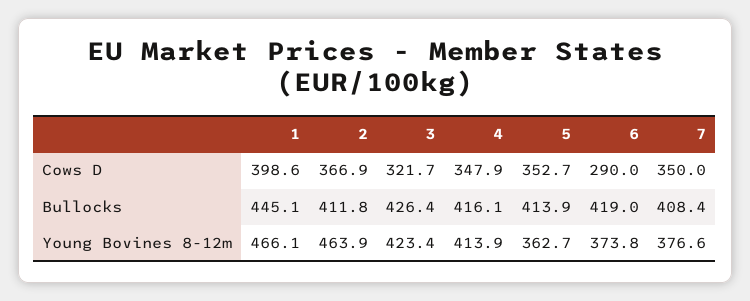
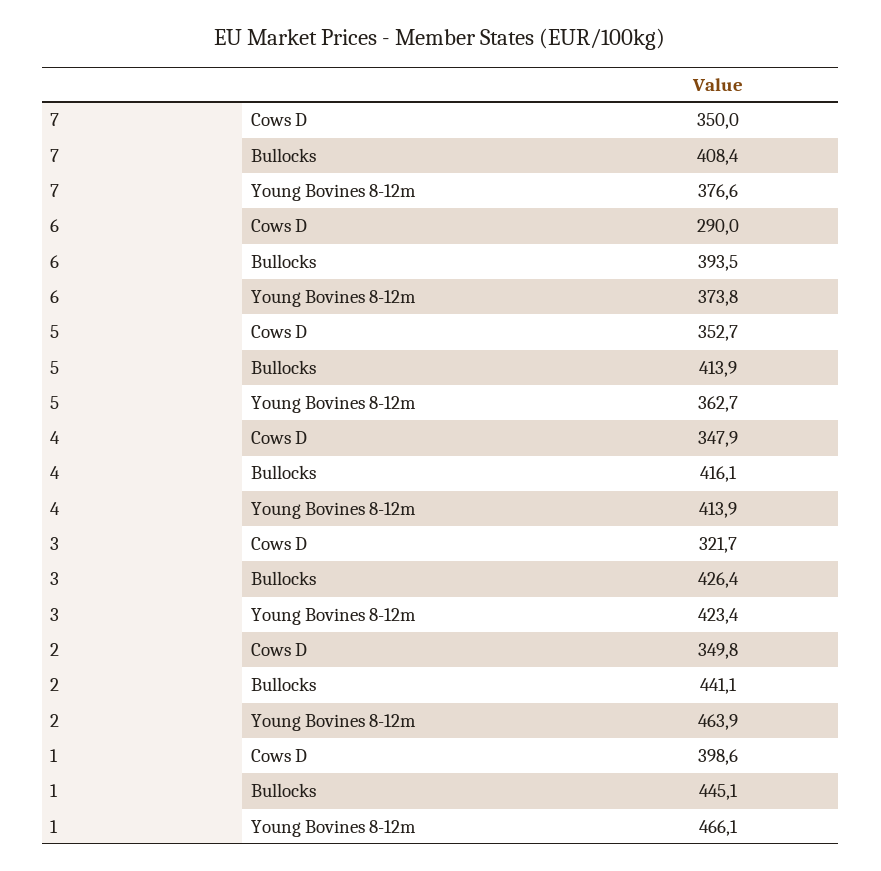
2, Cows D: 366.9 -> 349.8
2, Bullocks: 411.8 -> 441.1
6, Bullocks: 419 -> 393.5

